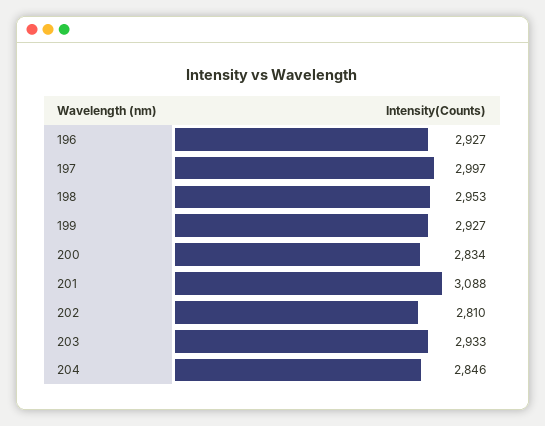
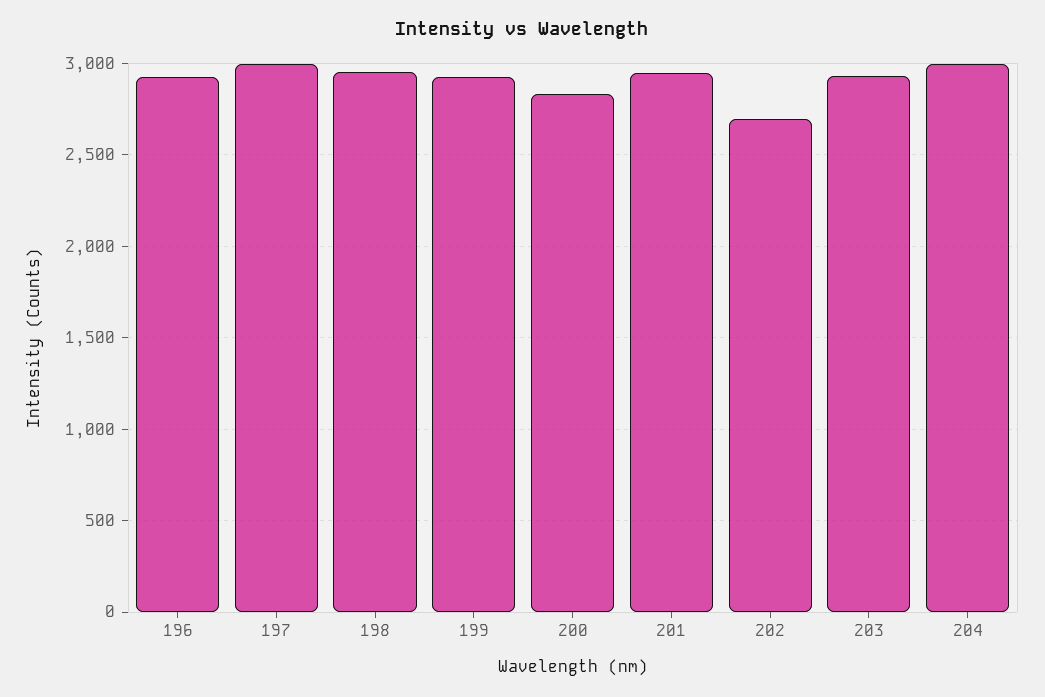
201: 3088 -> 2950
202: 2810 -> 2700
204: 2846 -> 3000

